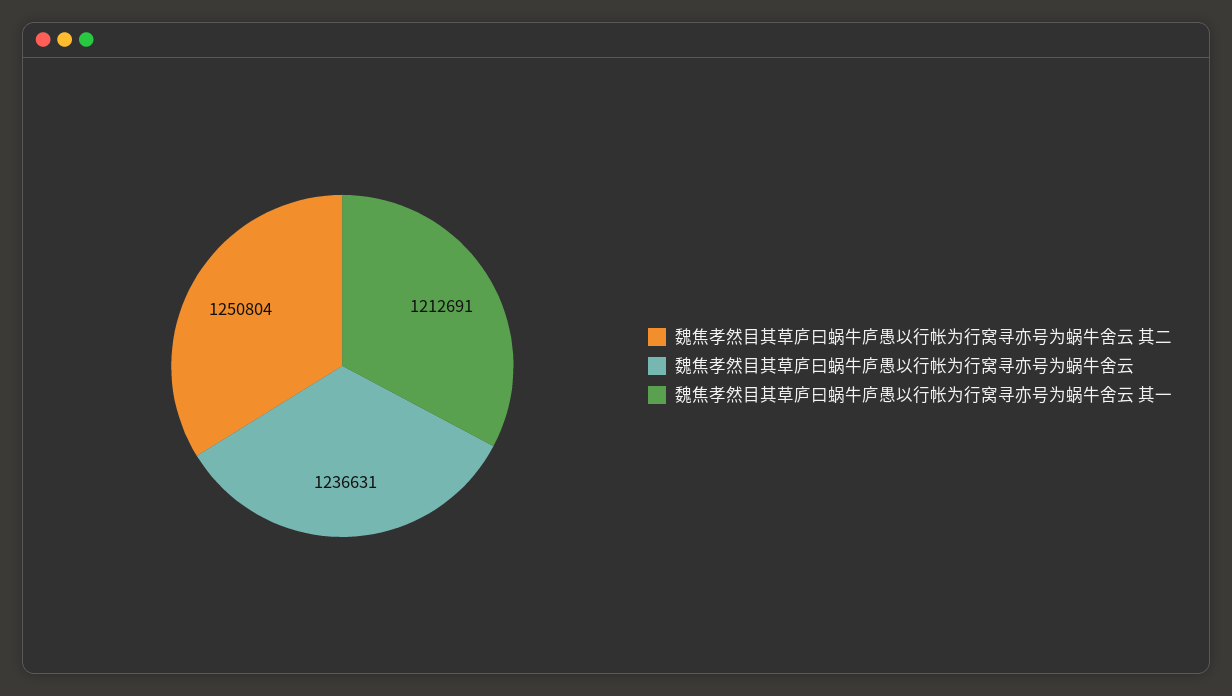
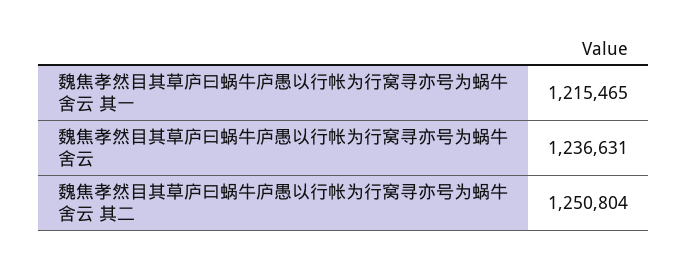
魏焦孝然目其草庐曰蜗牛庐愚以行帐为行窝寻亦号为蜗牛舍云 其一: 1212691 -> 1215465

